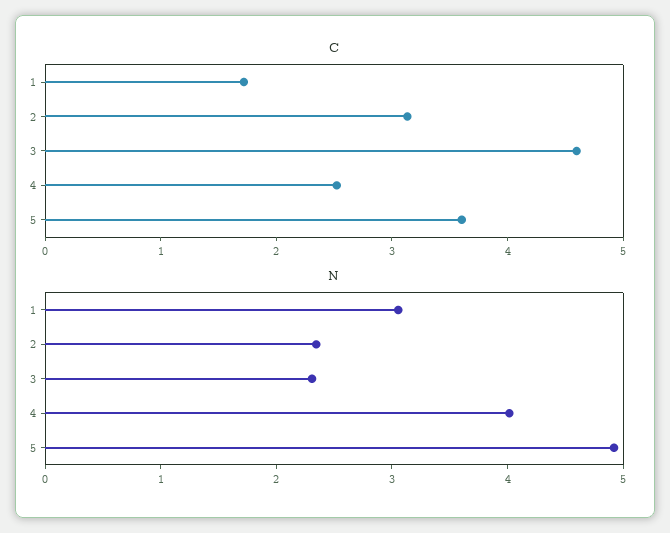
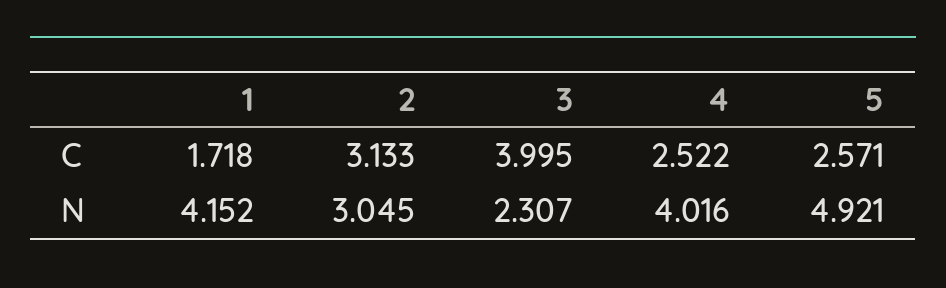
C, 3: 4.6 -> 3.995
C, 5: 3.6 -> 2.571
N, 1: 3 -> 4.152
N, 2: 2.4 -> 3.045

